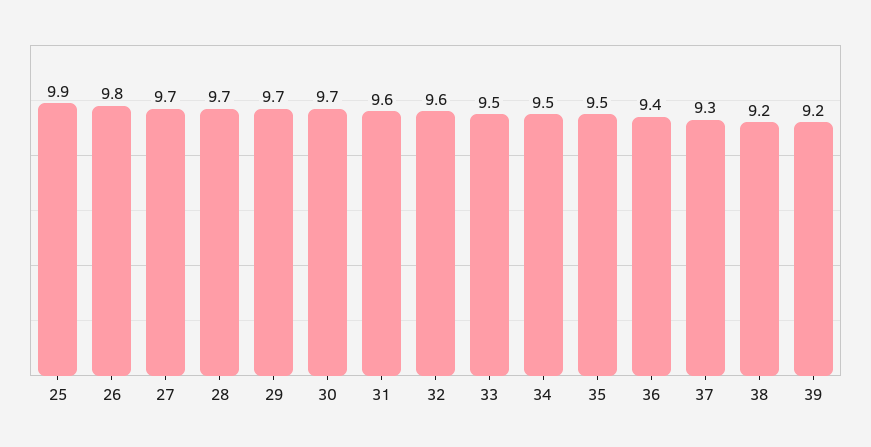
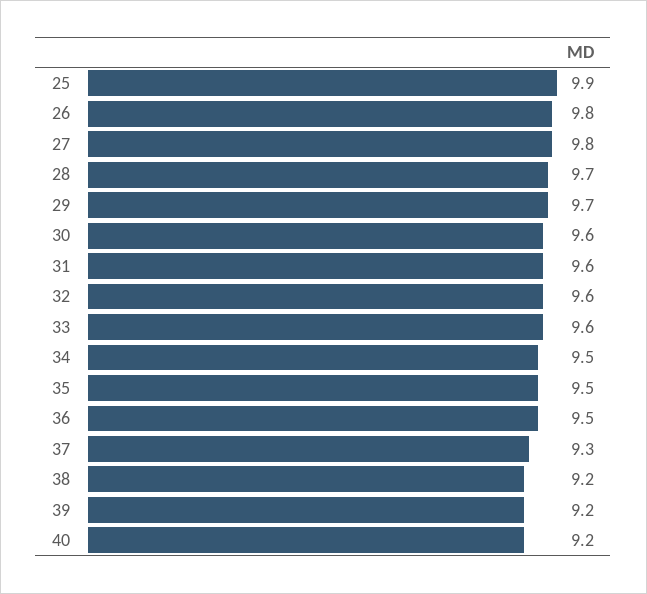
27: 9.7 -> 9.8
30: 9.7 -> 9.6
33: 9.5 -> 9.6
36: 9.4 -> 9.5
40: none -> 9.2

